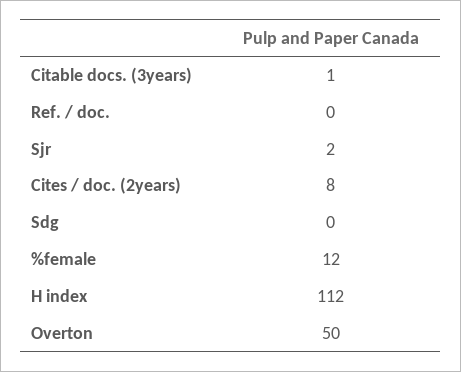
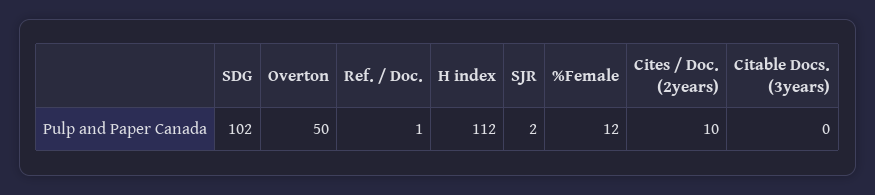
Citable docs. (3years): 1 -> 0
Ref. / doc.: 0 -> 1
Cites / doc. (2years): 8 -> 10
Sdg: 0 -> 102

